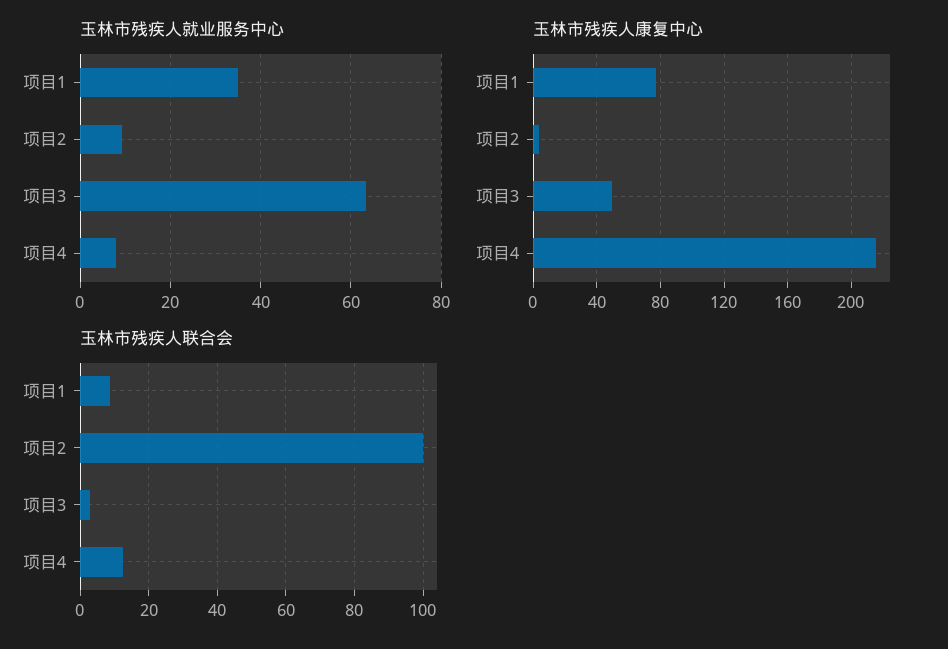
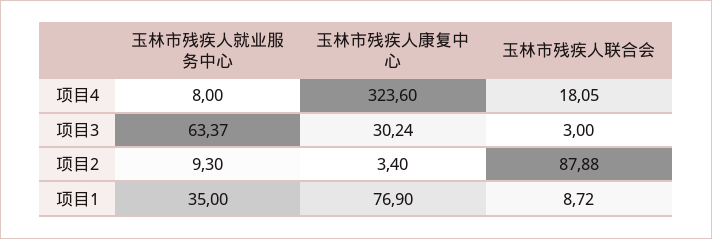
玉林市残疾人康复中心, 项目3: 50 -> 30.24
玉林市残疾人康复中心, 项目4: 215 -> 323.6
玉林市残疾人联合会, 项目2: 100 -> 87.88
玉林市残疾人联合会, 项目4: 12 -> 18.05

